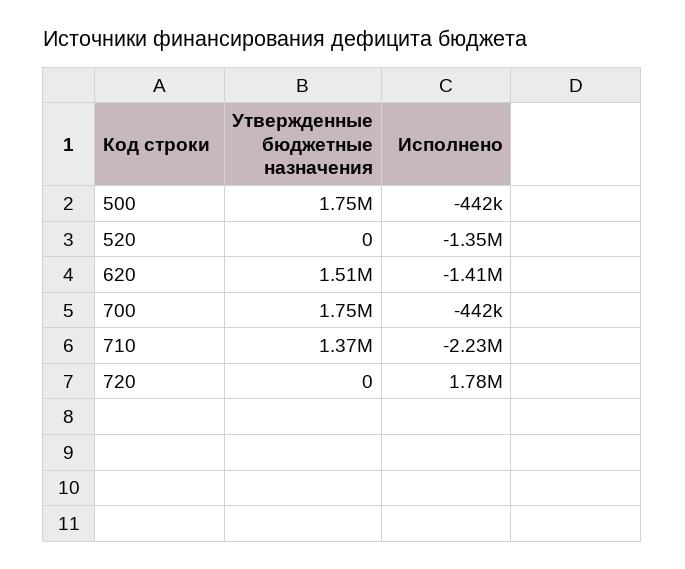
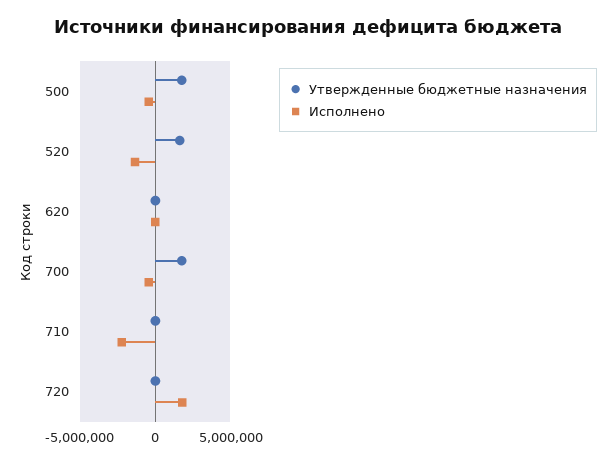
Утвержденные бюджетные назначения, 520: 0 -> 1500000
Утвержденные бюджетные назначения, 620: 1510000 -> 0
Исполнено, 620: -1410000 -> 0
Утвержденные бюджетные назначения, 710: 1370000 -> 0

